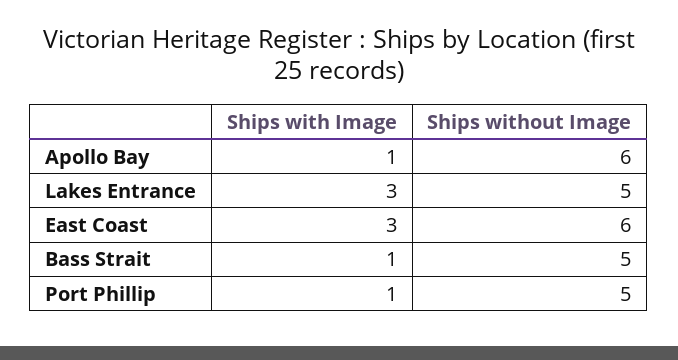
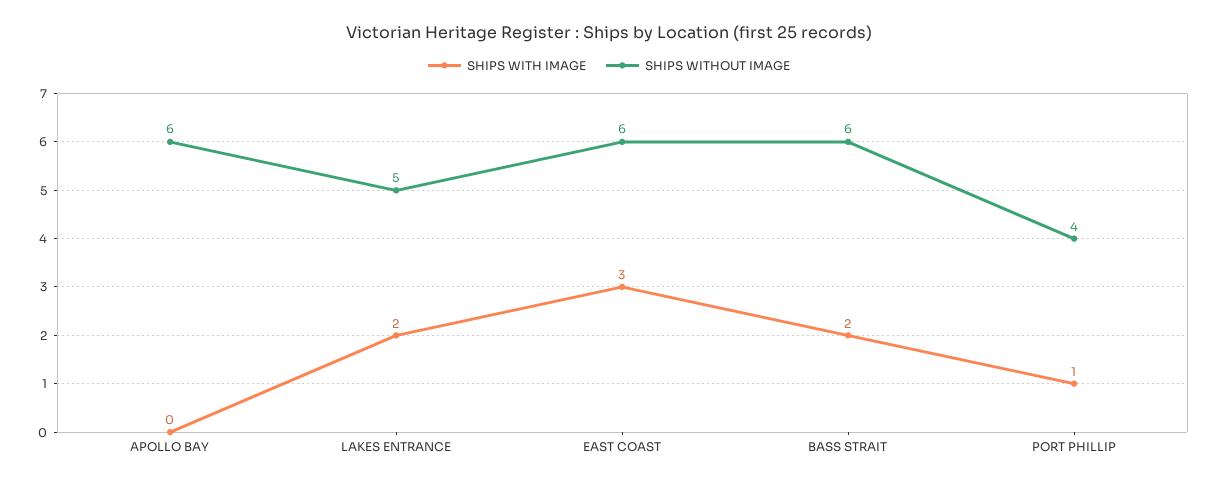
Ships with Image, Apollo Bay: 1 -> 0
Ships with Image, Lakes Entrance: 3 -> 2
Ships with Image, Bass Strait: 1 -> 2
Ships without Image, Bass Strait: 5 -> 6
Ships without Image, Port Phillip: 5 -> 4

